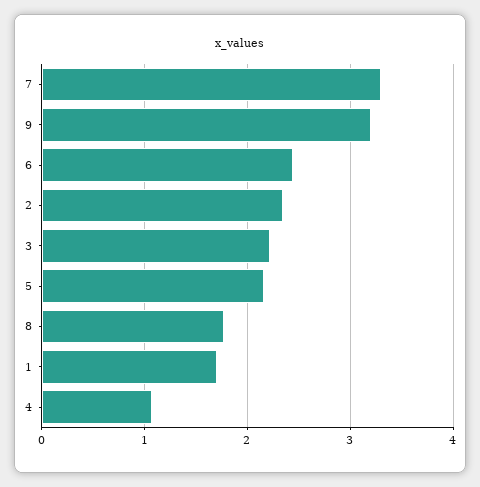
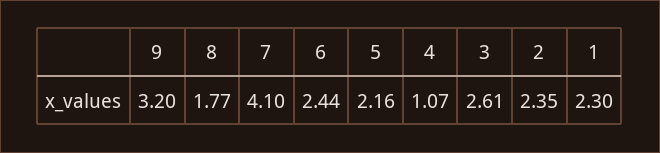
7: 3.3 -> 4.1
3: 2.2 -> 2.61
1: 1.7 -> 2.3

